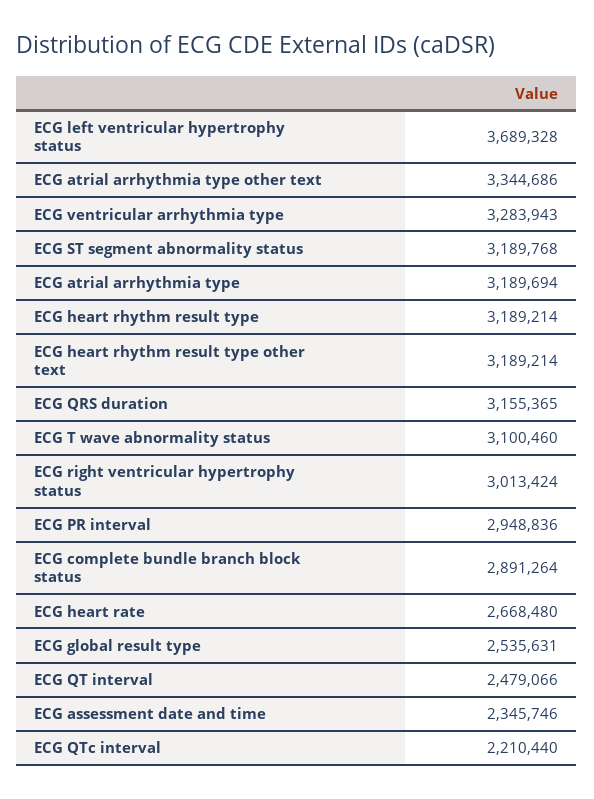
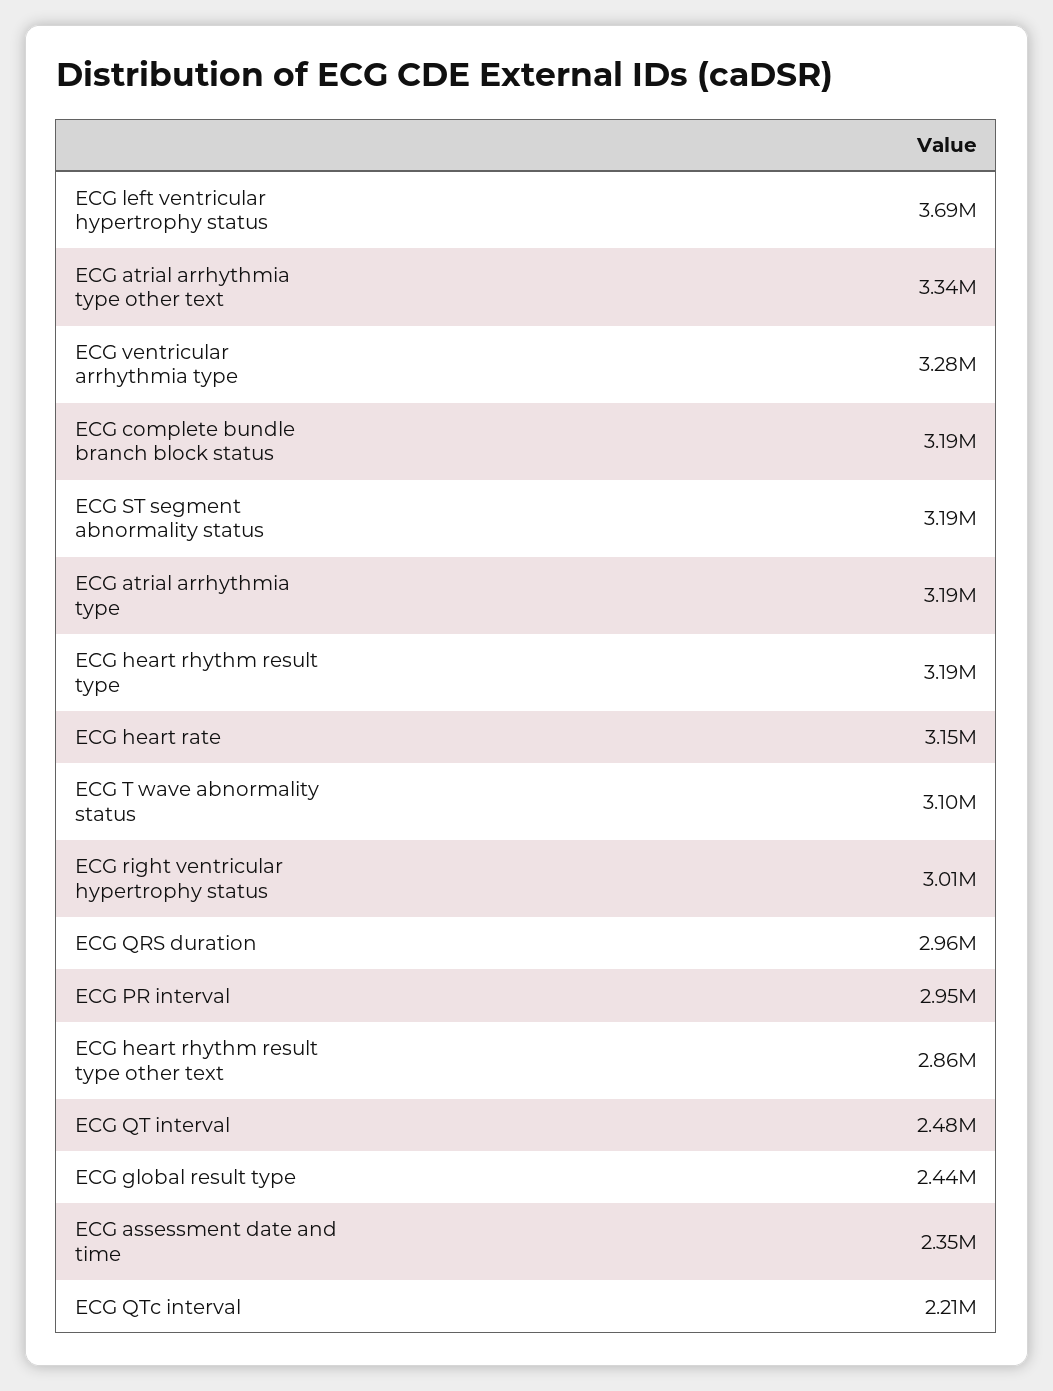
ECG heart rhythm result type other text: 3189214 -> 2860000
ECG QRS duration: 3155365 -> 2960000
ECG complete bundle branch block status: 2891264 -> 3190000
ECG heart rate: 2668480 -> 3150000
ECG global result type: 2535631 -> 2440000

